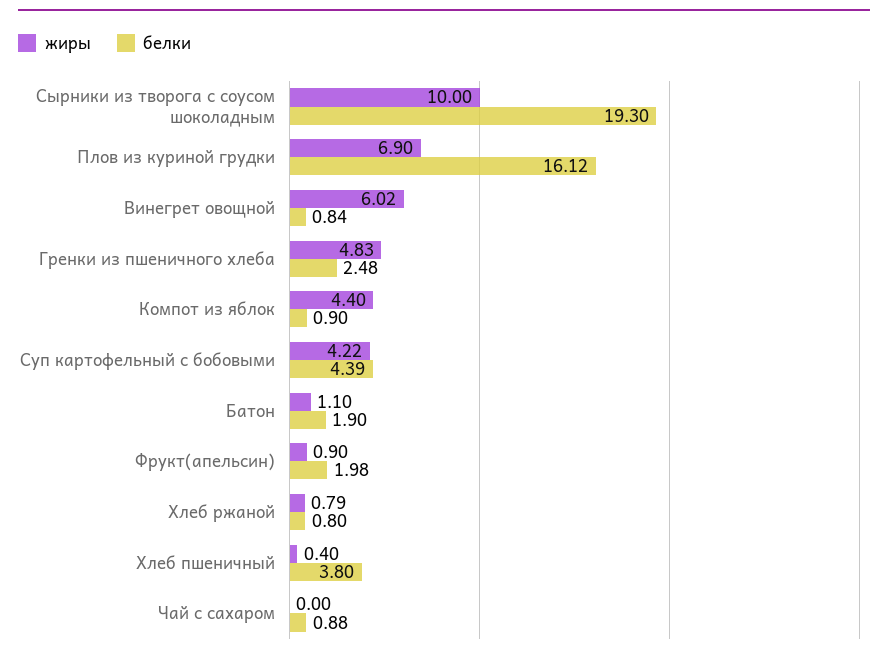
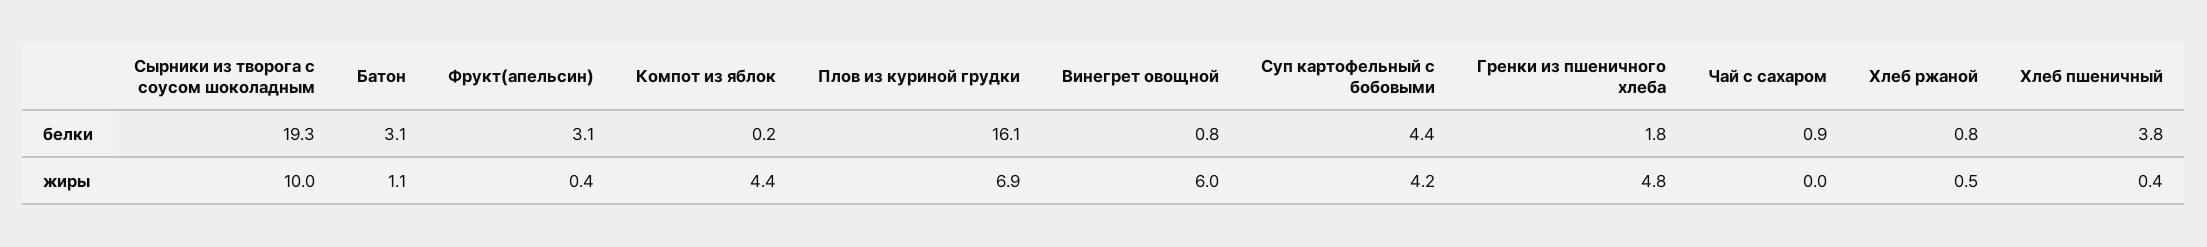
белки, Гренки из пшеничного хлеба: 2.48 -> 1.8
белки, Компот из яблок: 0.9 -> 0.2
белки, Батон: 1.9 -> 3.1
жиры, Фрукт(апельсин): 0.9 -> 0.4
белки, Фрукт(апельсин): 1.98 -> 3.1
жиры, Хлеб ржаной: 0.79 -> 0.5

